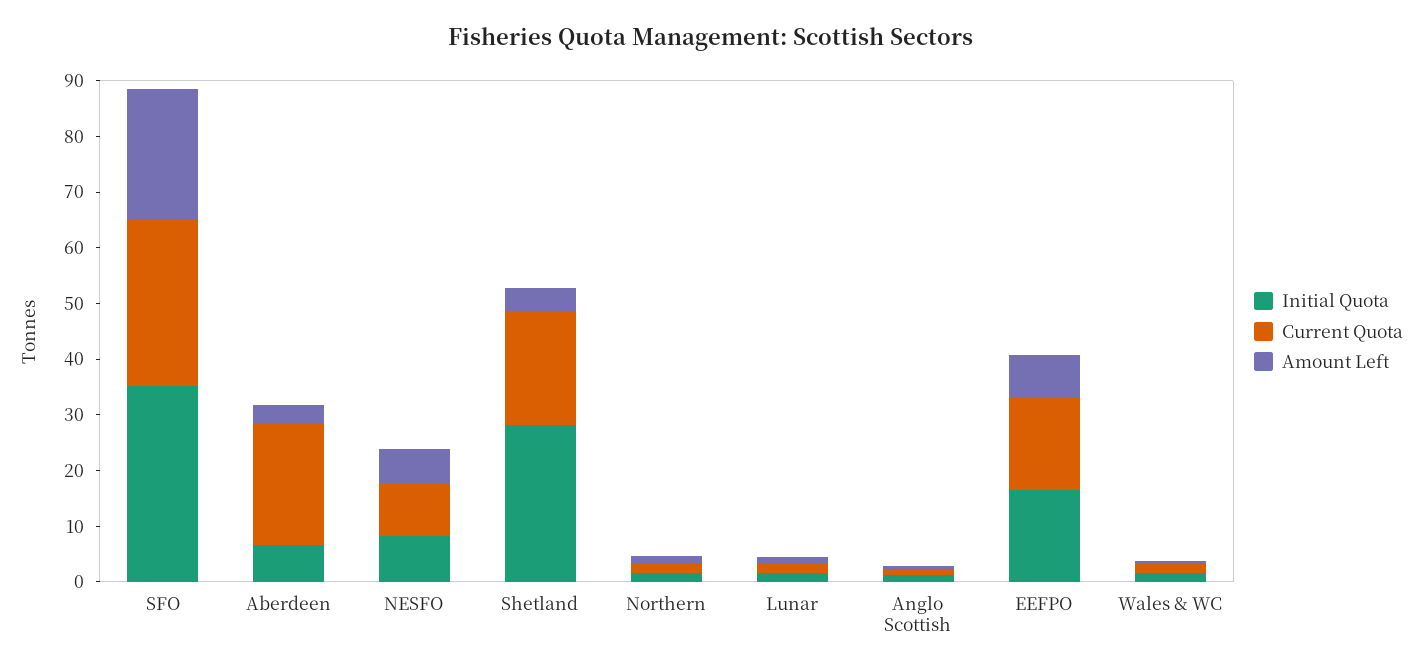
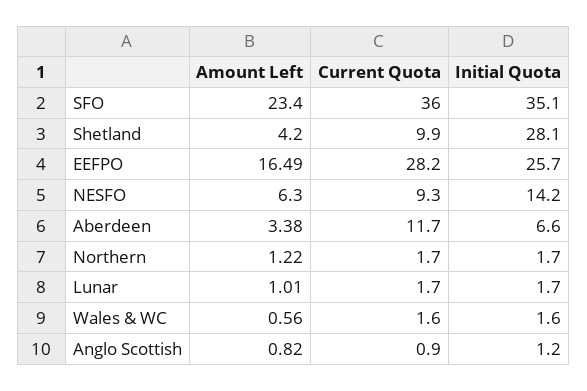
Current Quota, SFO: 30 -> 36
Current Quota, Aberdeen: 22 -> 11.7
Initial Quota, NESFO: 8 -> 14.2
Current Quota, Shetland: 20 -> 9.9
Initial Quota, EEFPO: 16 -> 25.7
Current Quota, EEFPO: 16 -> 28.2
Amount Left, EEFPO: 8 -> 16.49

